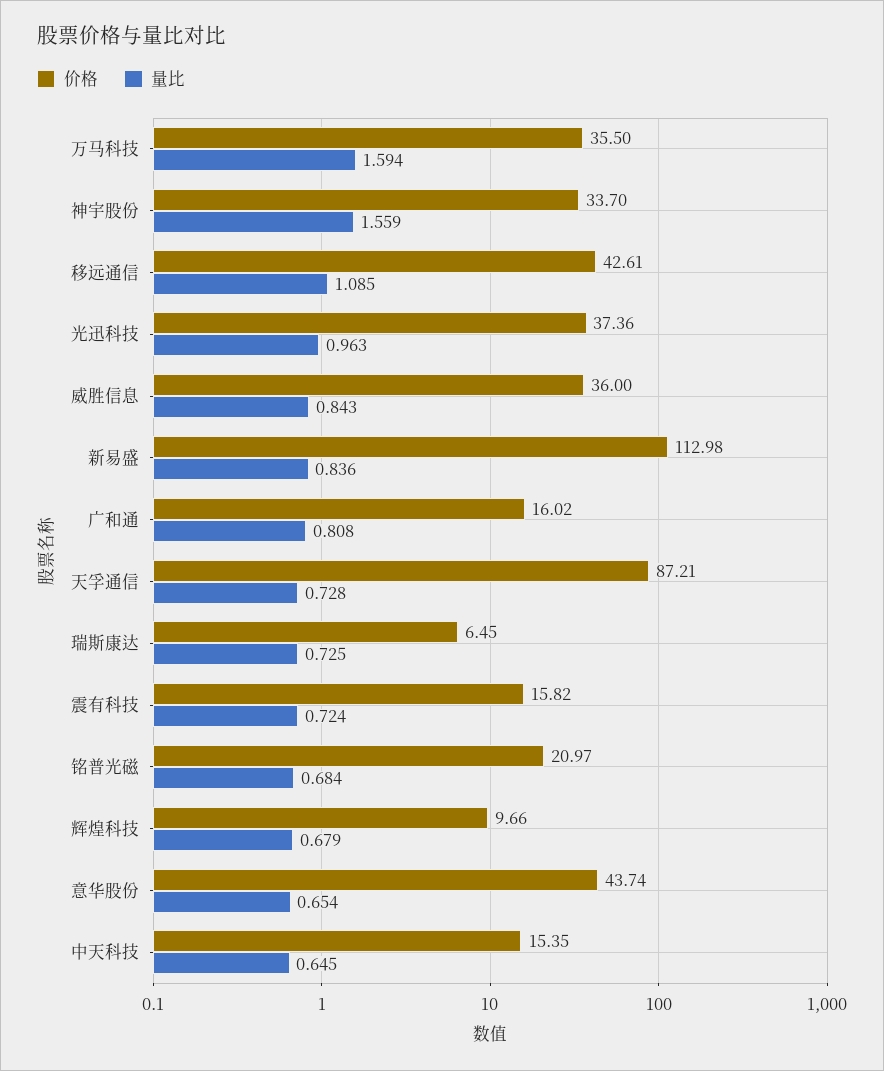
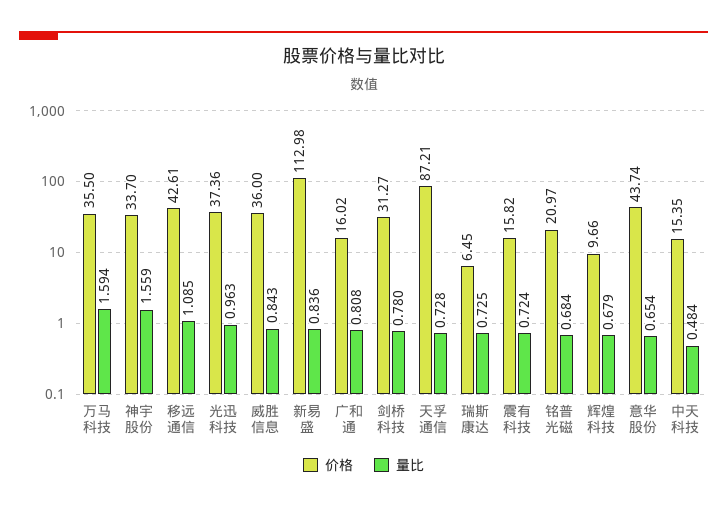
量比, 中天科技: 0.645 -> 0.484
价格, 剑桥科技: none -> 31.27
量比, 剑桥科技: none -> 0.78

